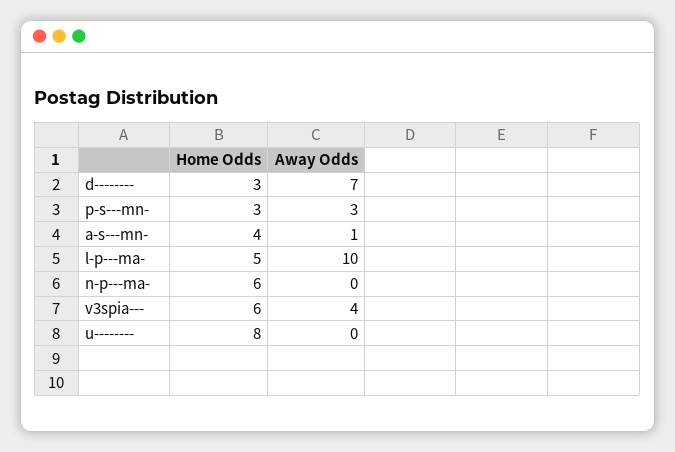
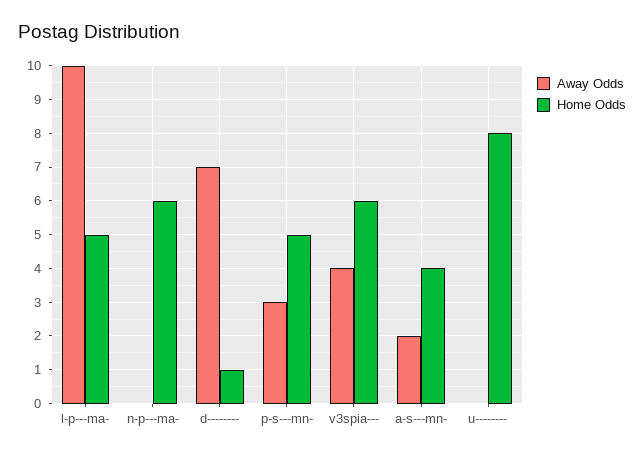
Home Odds, d--------: 3 -> 1
Home Odds, p-s---mn-: 3 -> 5
Away Odds, a-s---mn-: 1 -> 2

